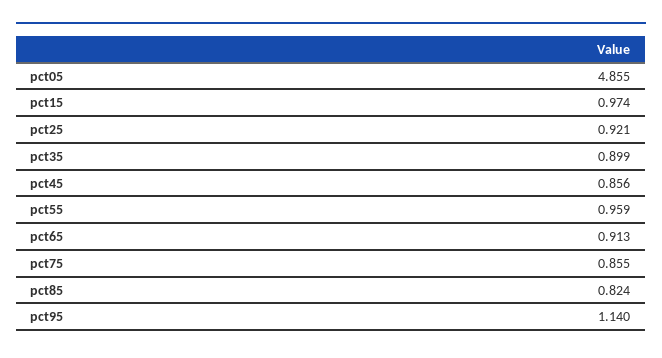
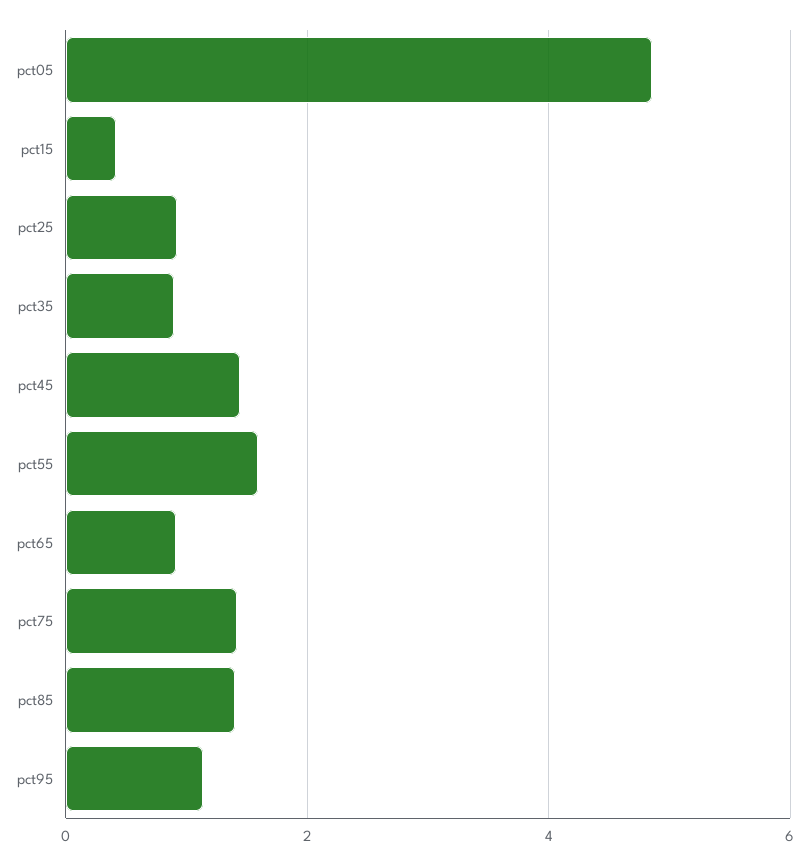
pct15: 0.974 -> 0.4
pct45: 0.856 -> 1.4
pct55: 0.959 -> 1.6
pct75: 0.855 -> 1.4
pct85: 0.824 -> 1.4

